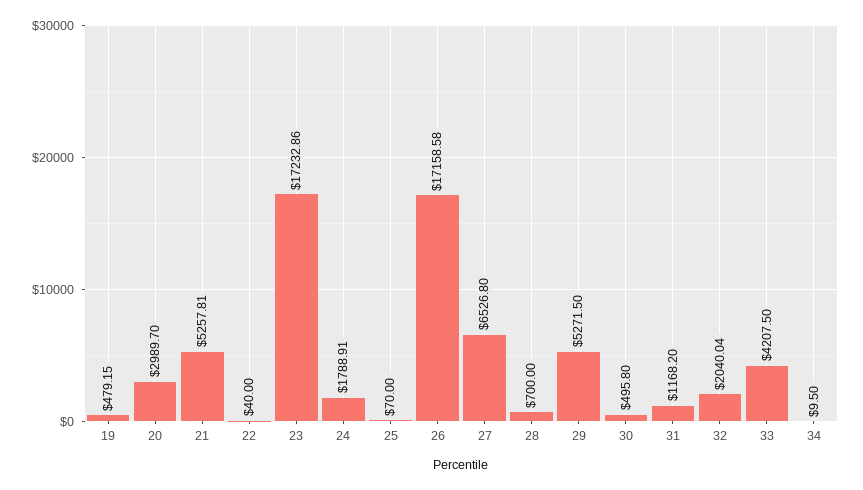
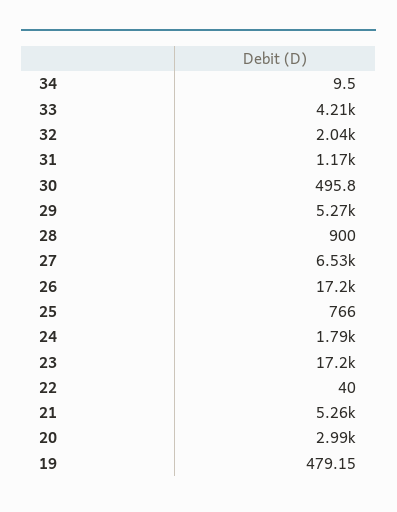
25: 70 -> 766
28: 700 -> 900

